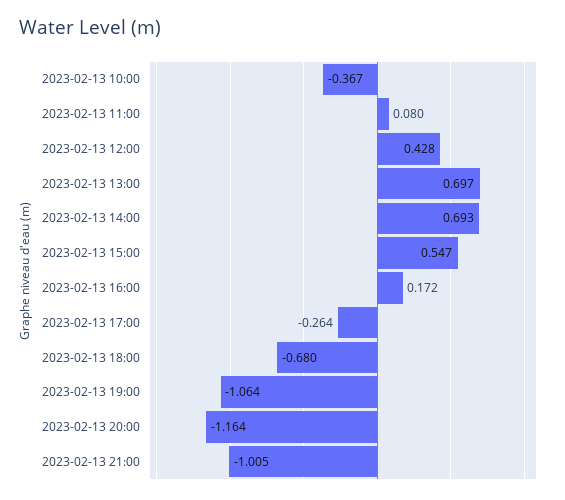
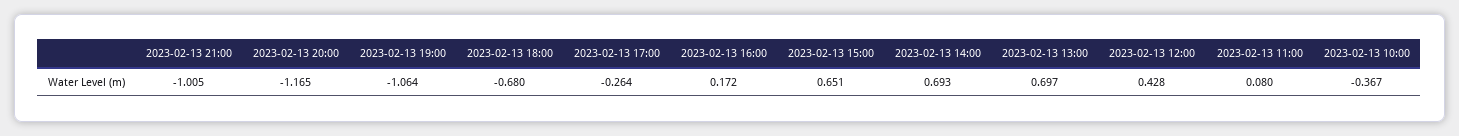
2023-02-13 15:00: 0.547 -> 0.651
2023-02-13 20:00: -1.164 -> -1.165

